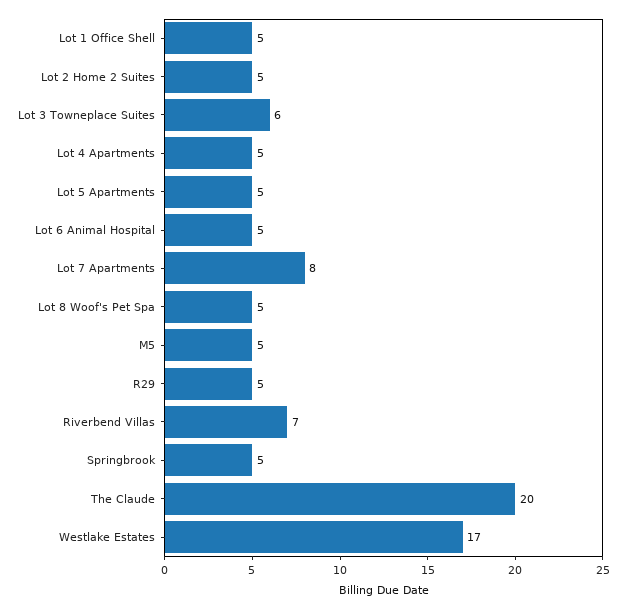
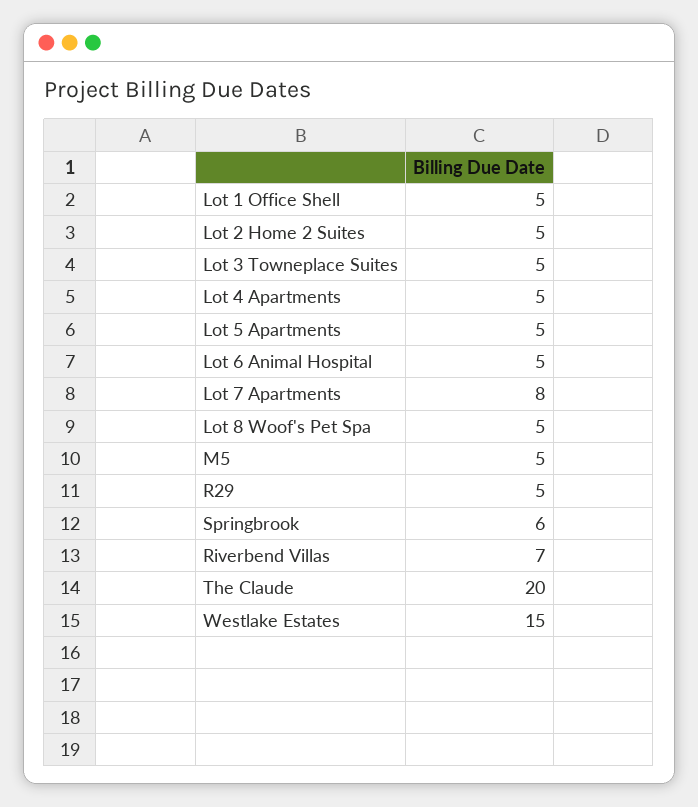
Lot 3 Towneplace Suites: 6 -> 5
Springbrook: 5 -> 6
Westlake Estates: 17 -> 15

